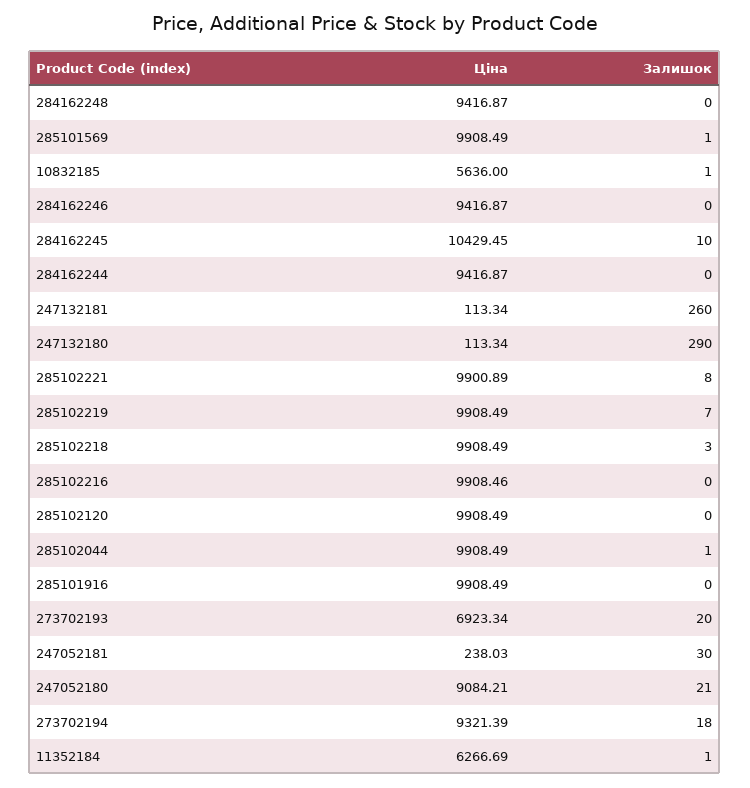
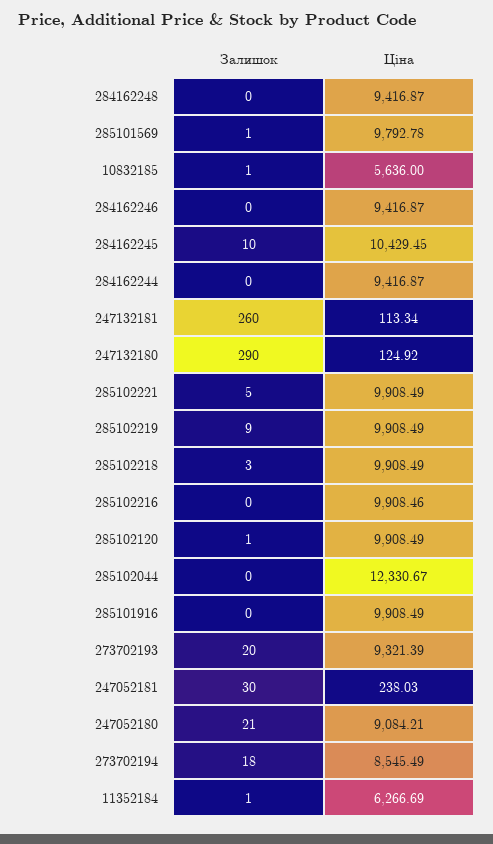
Ціна, 285101569: 9908.49 -> 9792.78
Ціна, 247132180: 113.34 -> 124.92
Ціна, 285102221: 9900.89 -> 9908.49
Залишок, 285102221: 8 -> 5
Залишок, 285102219: 7 -> 9
Залишок, 285102120: 0 -> 1
Ціна, 285102044: 9908.49 -> 12330.67
Залишок, 285102044: 1 -> 0
Ціна, 273702193: 6923.34 -> 9321.39
Ціна, 273702194: 9321.39 -> 8545.49

